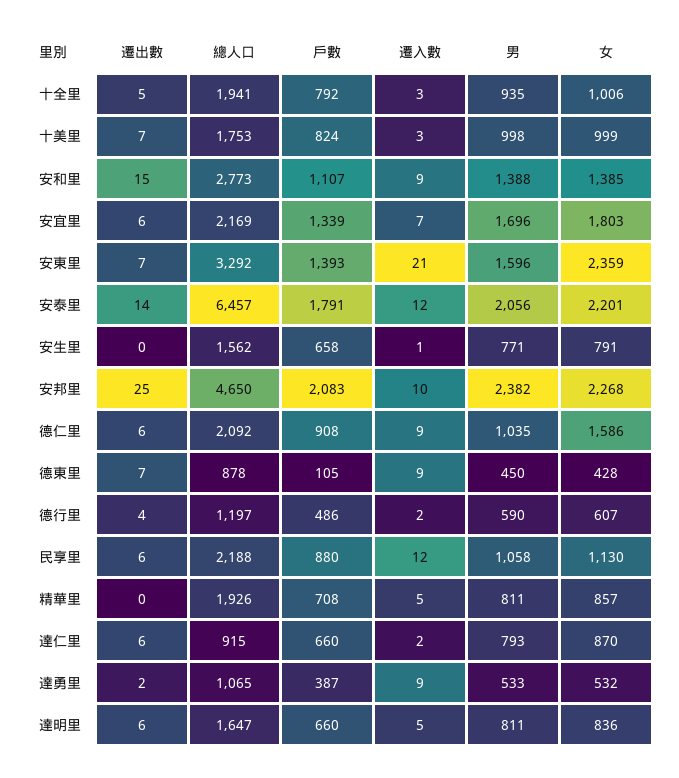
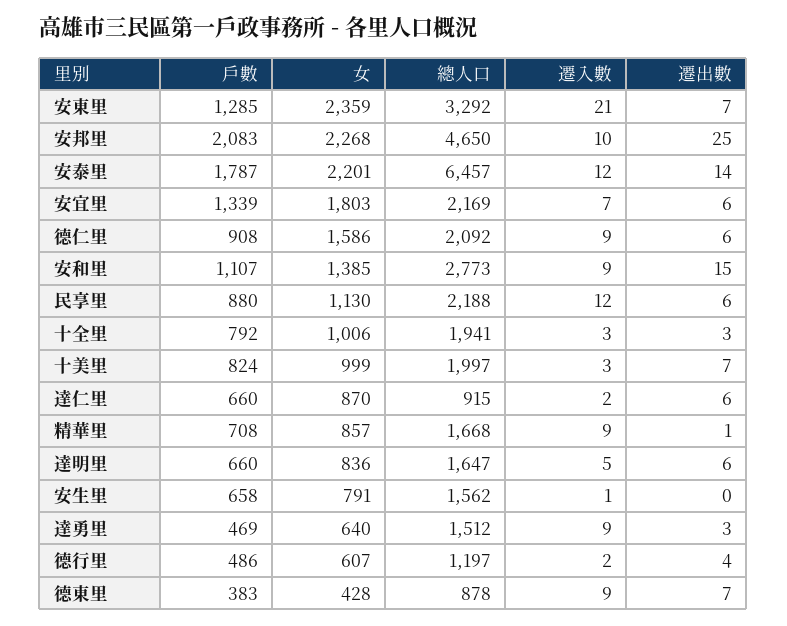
遷出數, 十全里: 5 -> 3
男, 十全里: 935 -> none
總人口, 十美里: 1753 -> 1997
男, 十美里: 998 -> none
男, 安和里: 1388 -> none
男, 安宜里: 1696 -> none
戶數, 安東里: 1393 -> 1285
男, 安東里: 1596 -> none
戶數, 安泰里: 1791 -> 1787
男, 安泰里: 2056 -> none
男, 安生里: 771 -> none
男, 安邦里: 2382 -> none
男, 德仁里: 1035 -> none
戶數, 德東里: 105 -> 383
男, 德東里: 450 -> none
男, 德行里: 590 -> none
男, 民享里: 1058 -> none
遷出數, 精華里: 0 -> 1
總人口, 精華里: 1926 -> 1668
遷入數, 精華里: 5 -> 9
男, 精華里: 811 -> none
男, 達仁里: 793 -> none
遷出數, 達勇里: 2 -> 3
總人口, 達勇里: 1065 -> 1512
戶數, 達勇里: 387 -> 469
男, 達勇里: 533 -> none
女, 達勇里: 532 -> 640
男, 達明里: 811 -> none

